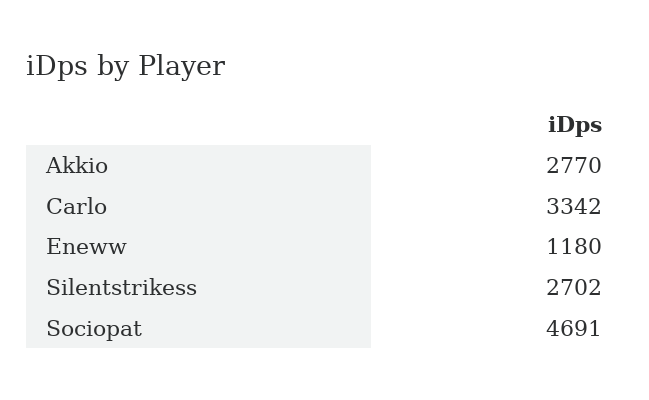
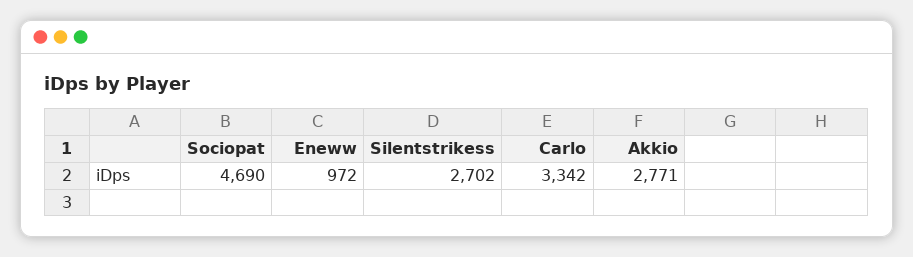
Akkio: 2770 -> 2771
Eneww: 1180 -> 972
Sociopat: 4691 -> 4690

